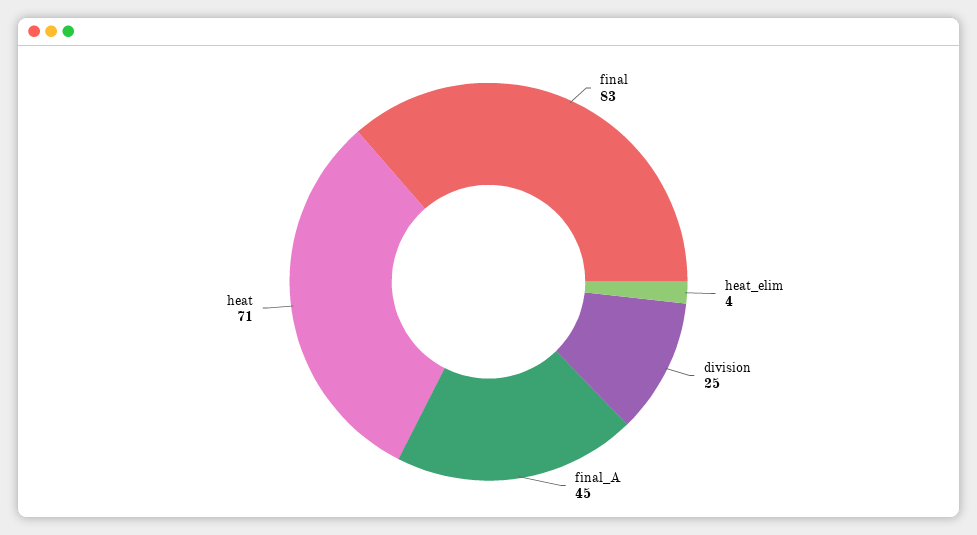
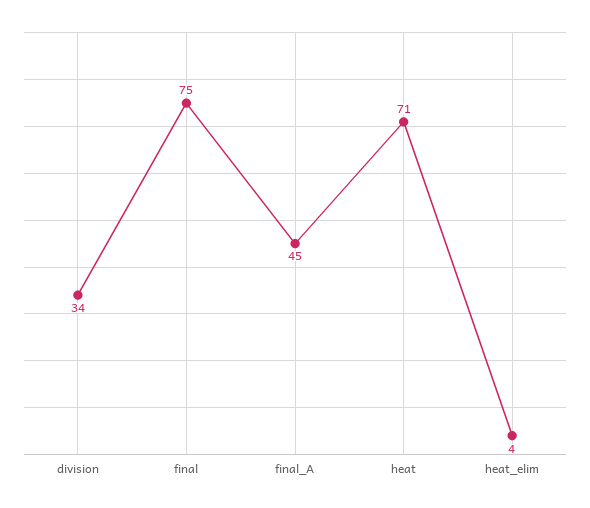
final: 83 -> 75
division: 25 -> 34

